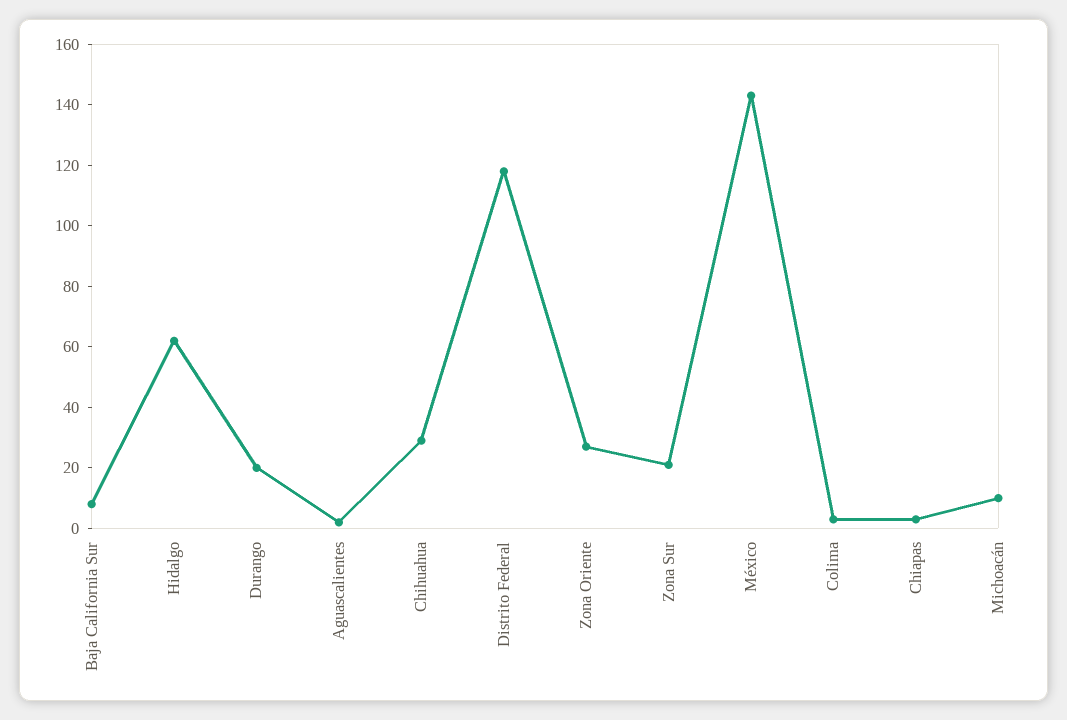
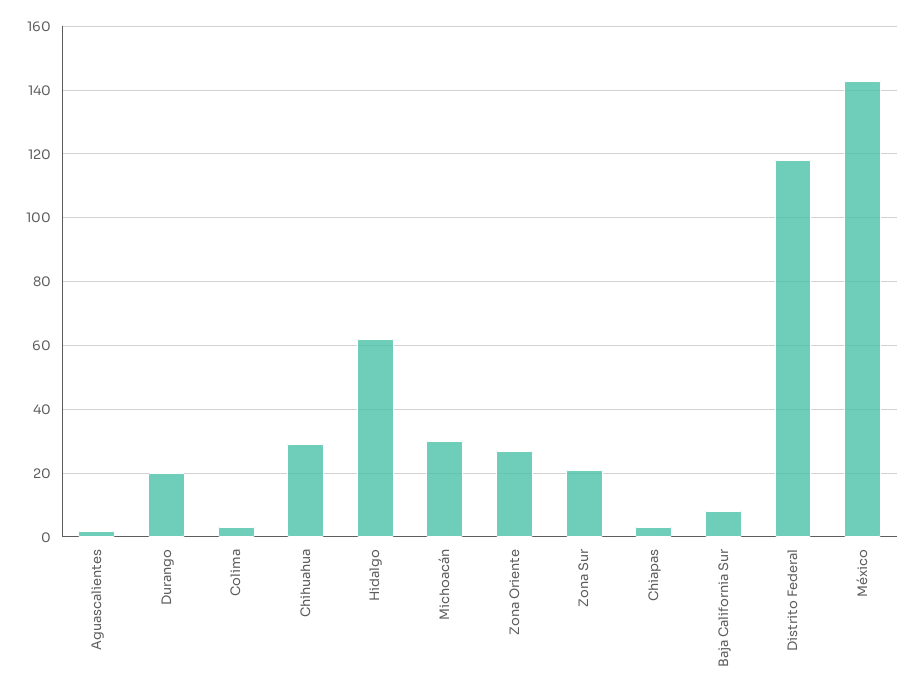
Michoacán: 10 -> 30

